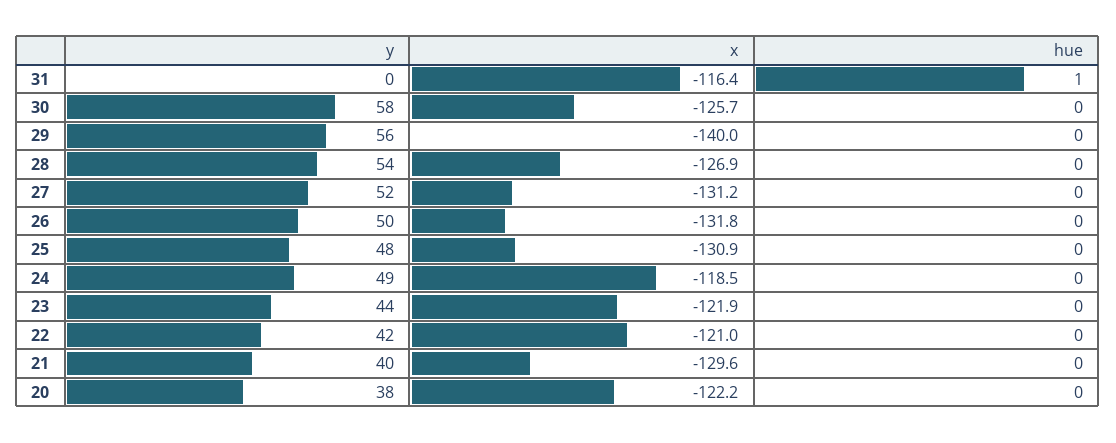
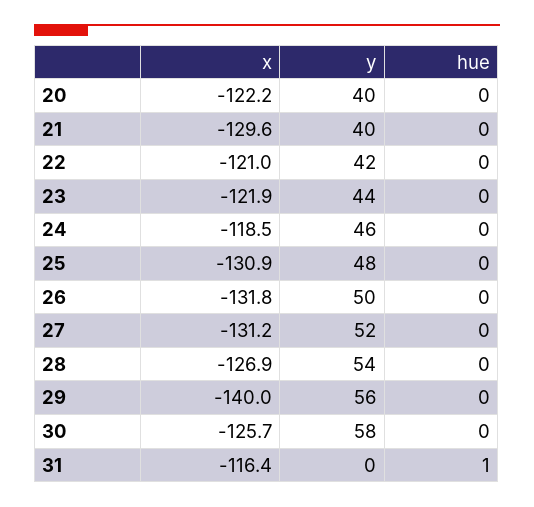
y, 24: 49 -> 46
y, 20: 38 -> 40

